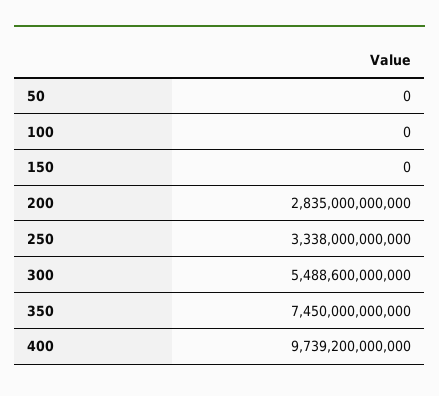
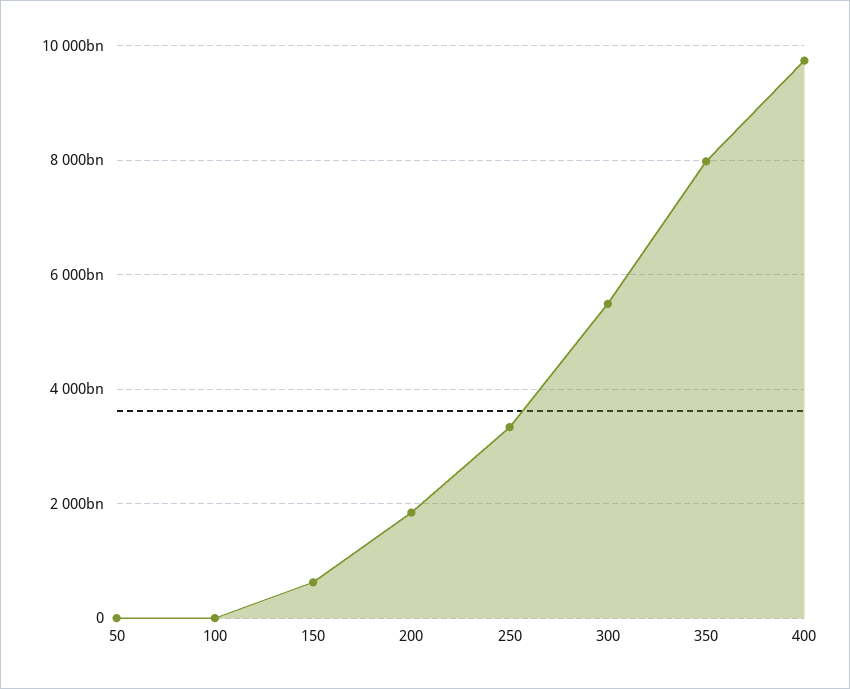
150: 0 -> 600000000000
200: 2835000000000 -> 1800000000000
350: 7450000000000 -> 8000000000000

